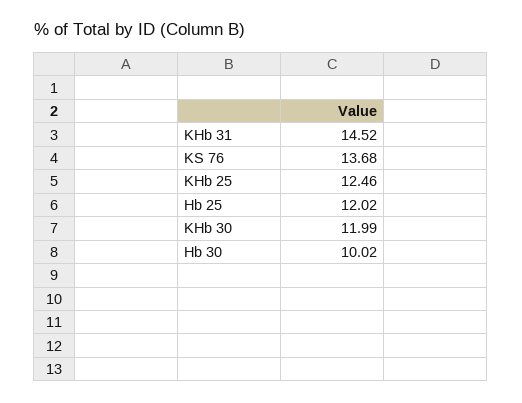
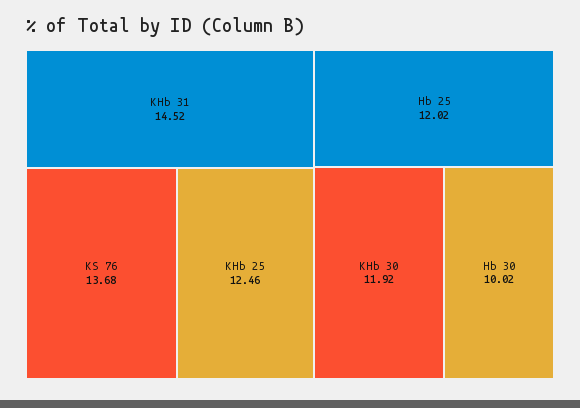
KHb 30: 11.99 -> 11.92

